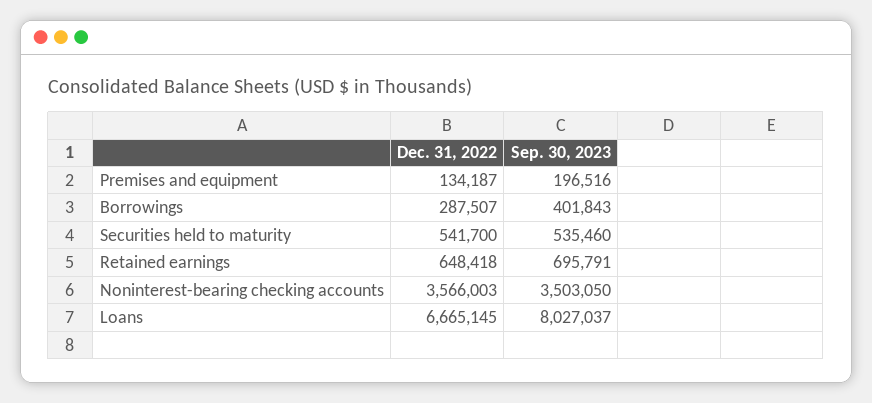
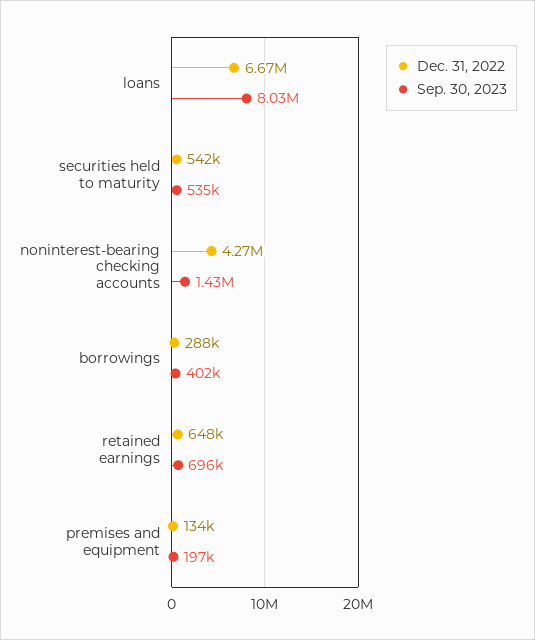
Dec. 31, 2022, Noninterest-bearing checking accounts: 3566003 -> 4270000
Sep. 30, 2023, Noninterest-bearing checking accounts: 3503050 -> 1430000

